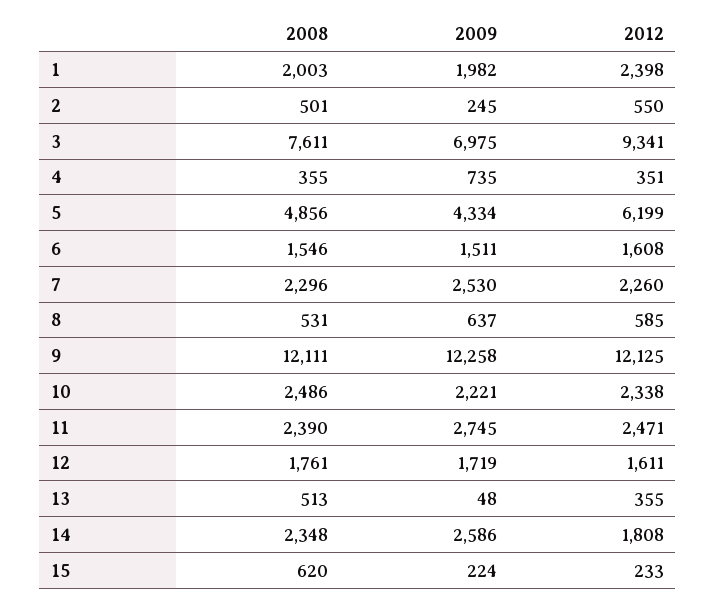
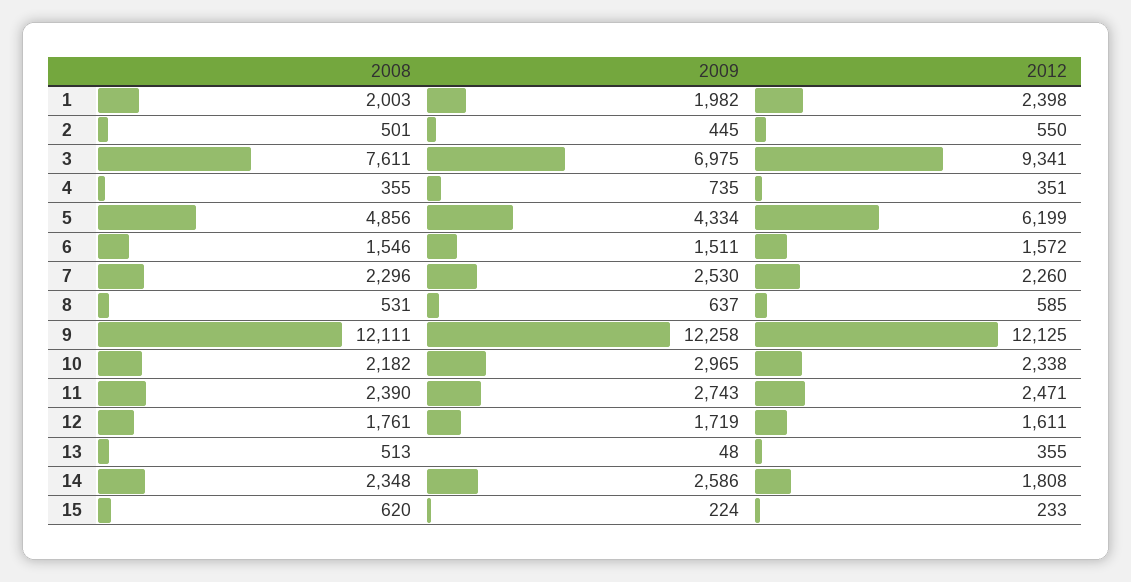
2009, 2: 245 -> 445
2012, 6: 1608 -> 1572
2008, 10: 2486 -> 2182
2009, 10: 2221 -> 2965
2009, 11: 2745 -> 2743

